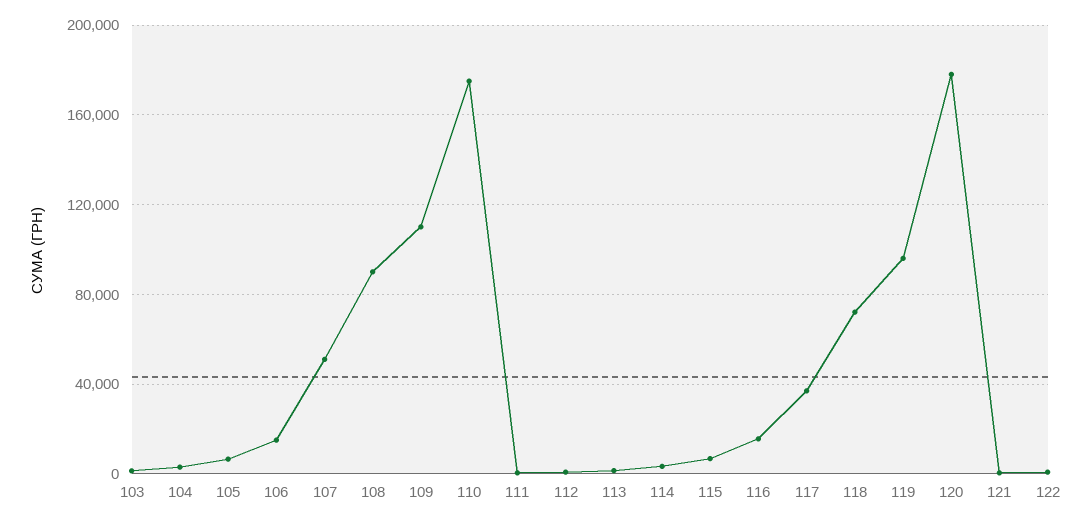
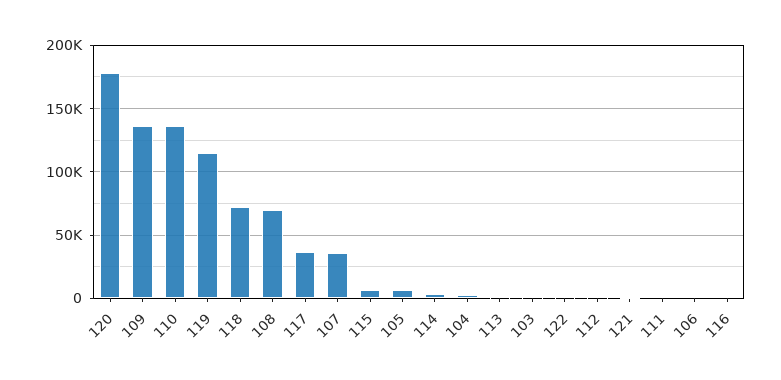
106: 15000 -> 0
107: 50000 -> 35000
108: 90000 -> 70000
109: 110000 -> 135000
110: 175000 -> 135000
116: 15000 -> 0
119: 95000 -> 115000

